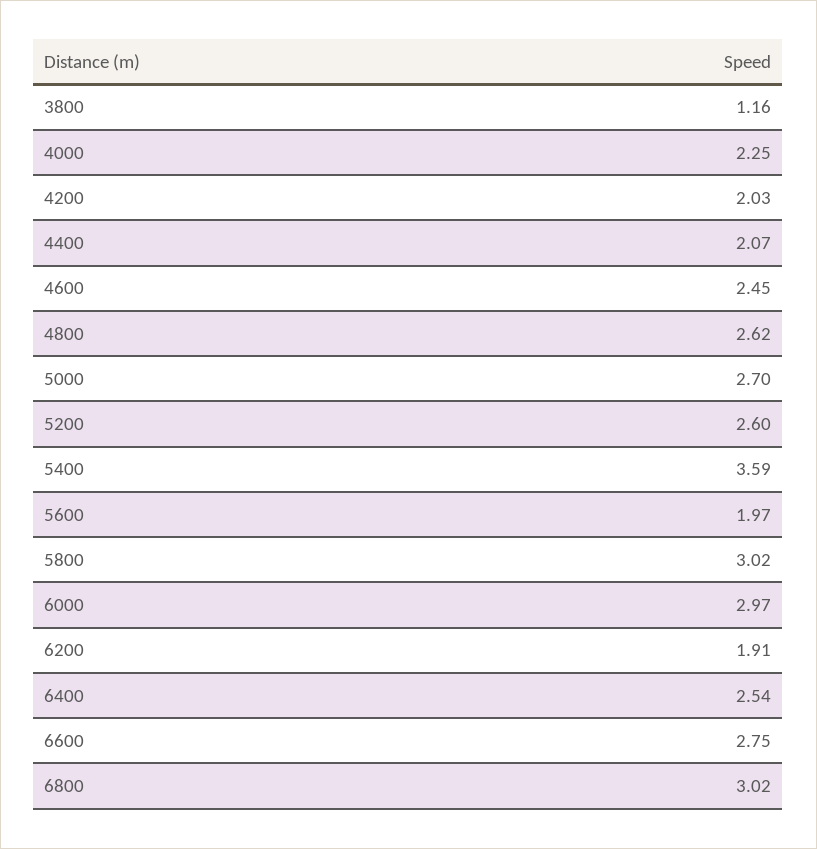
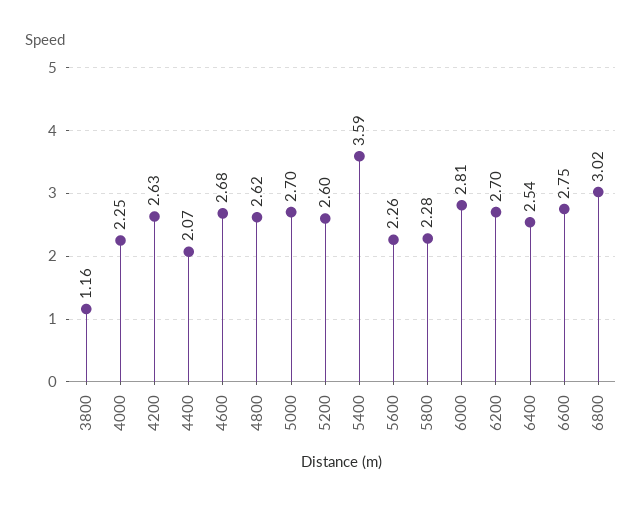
4200: 2.03 -> 2.63
4600: 2.45 -> 2.68
5600: 1.97 -> 2.26
5800: 3.02 -> 2.28
6000: 2.97 -> 2.81
6200: 1.91 -> 2.7

